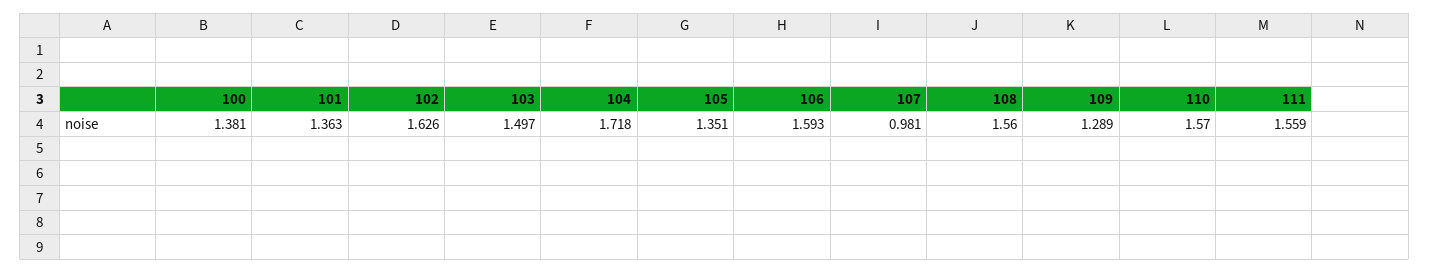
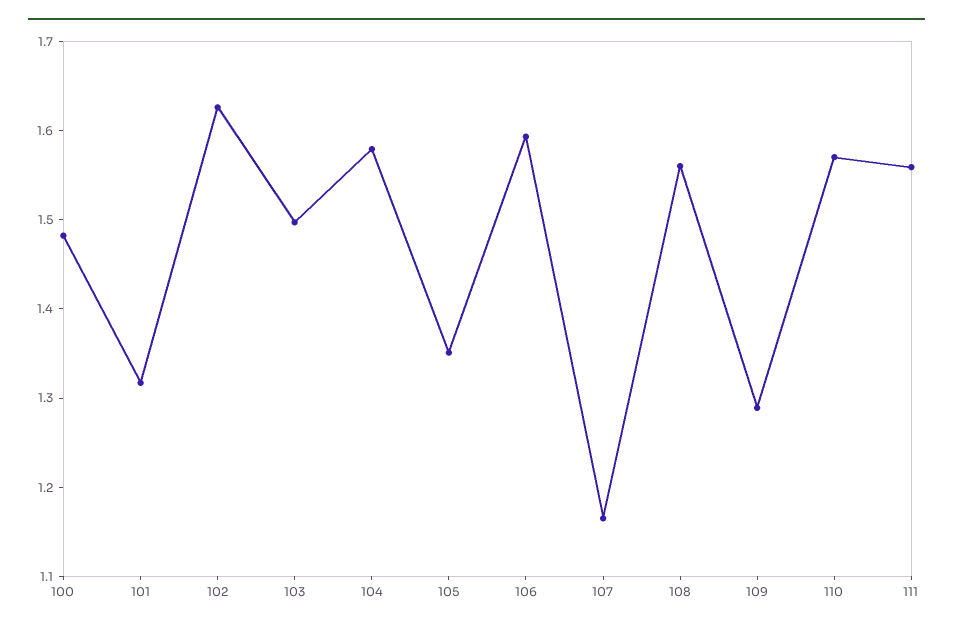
100: 1.381 -> 1.48
101: 1.363 -> 1.32
104: 1.718 -> 1.58
107: 0.981 -> 1.16

